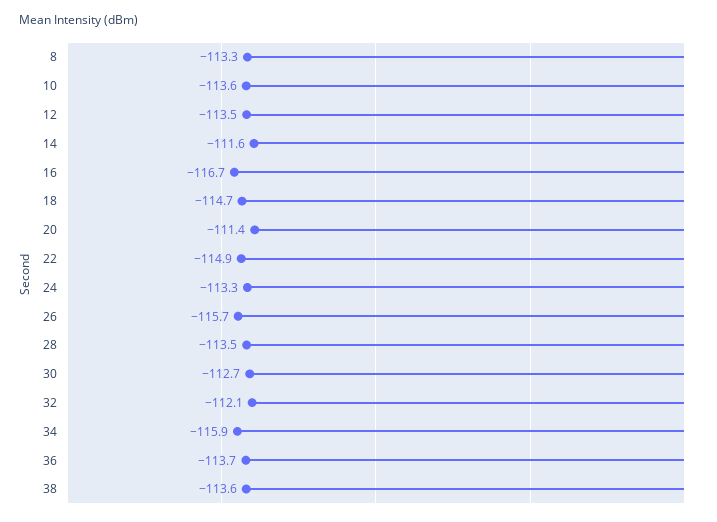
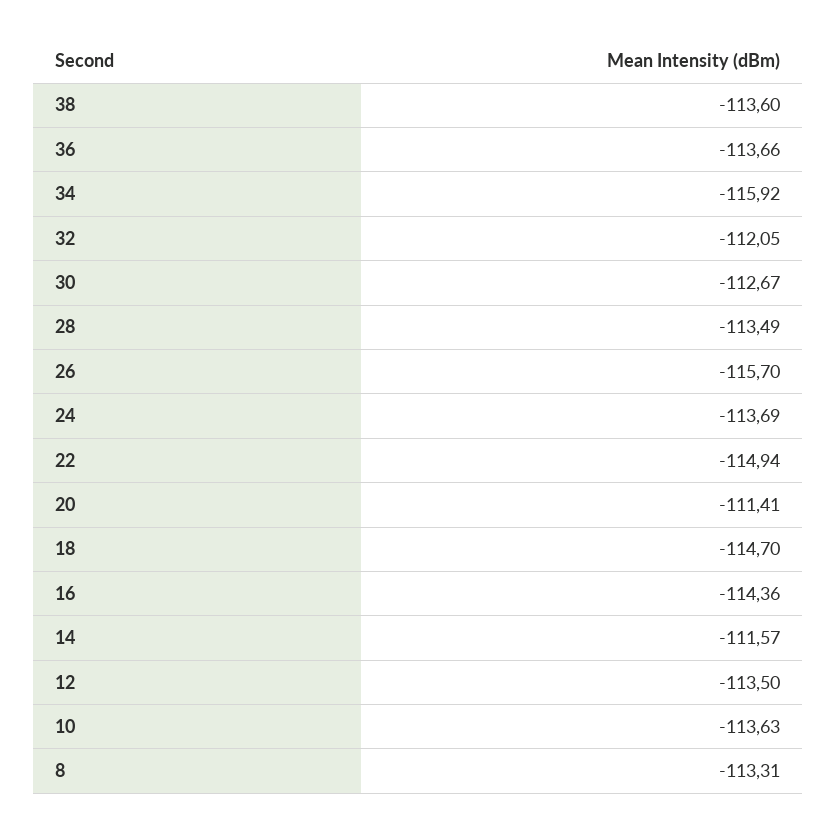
16: -116.7 -> -114.36
24: -113.3 -> -113.69

